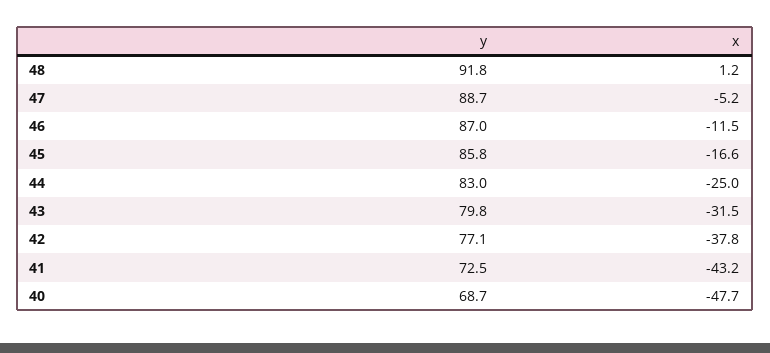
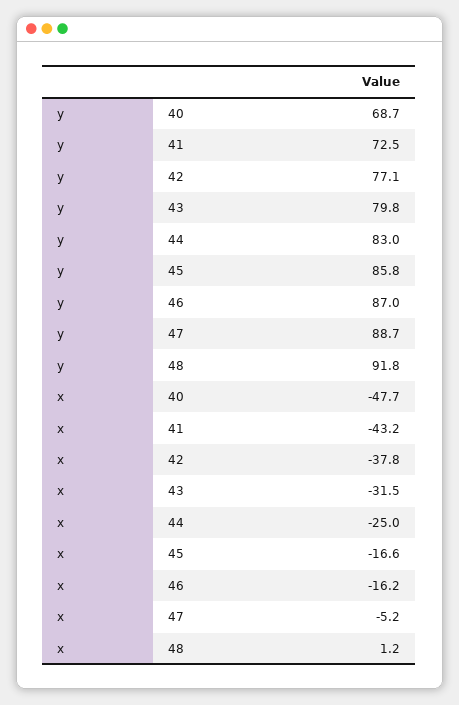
x, 46: -11.5 -> -16.2

